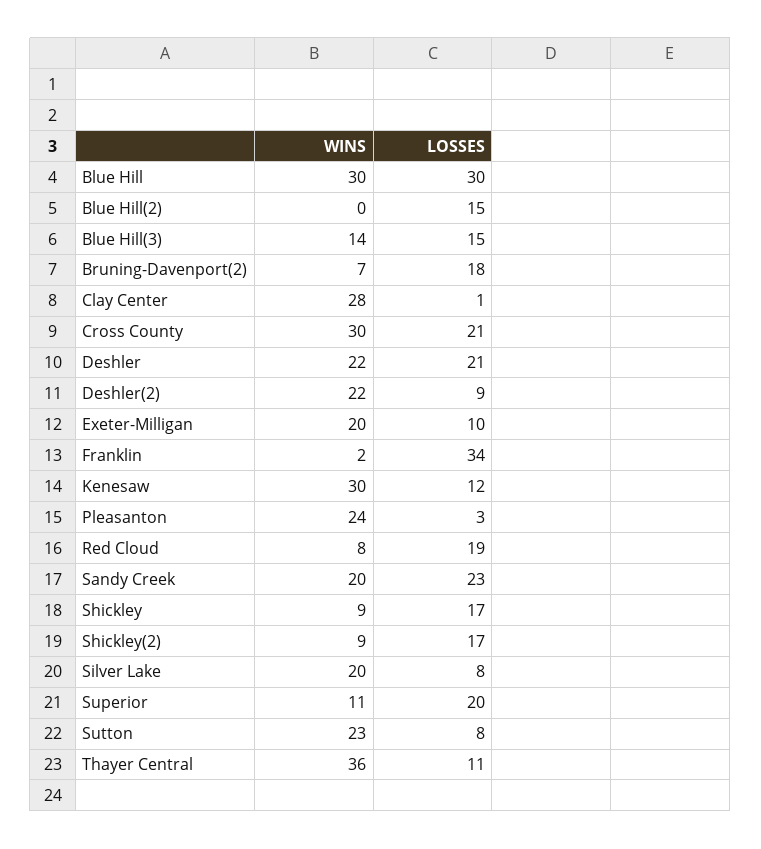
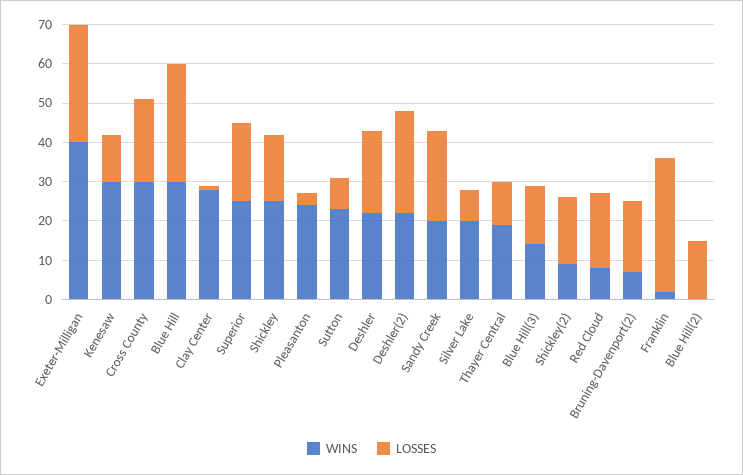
LOSSES, Deshler(2): 9 -> 25
WINS, Exeter-Milligan: 20 -> 40
LOSSES, Exeter-Milligan: 10 -> 30
WINS, Shickley: 9 -> 25
WINS, Superior: 11 -> 25
WINS, Thayer Central: 36 -> 20

